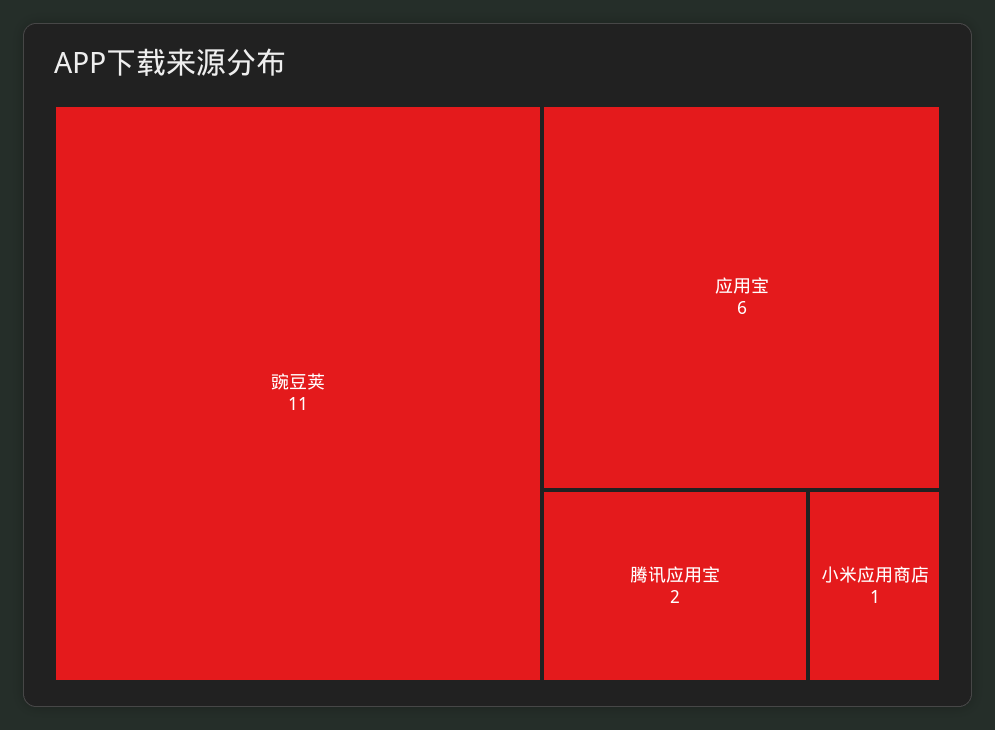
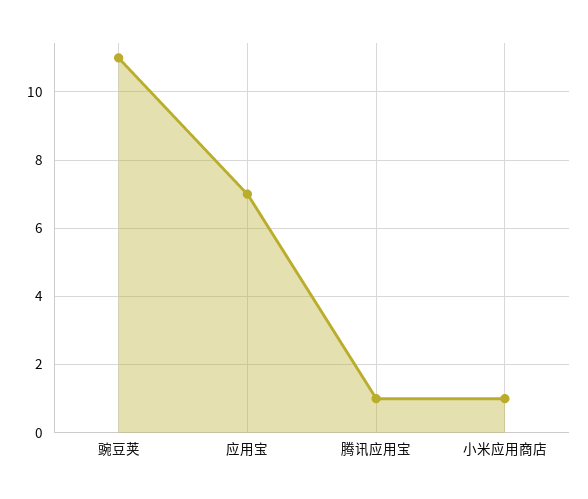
应用宝: 6 -> 7
腾讯应用宝: 2 -> 1

